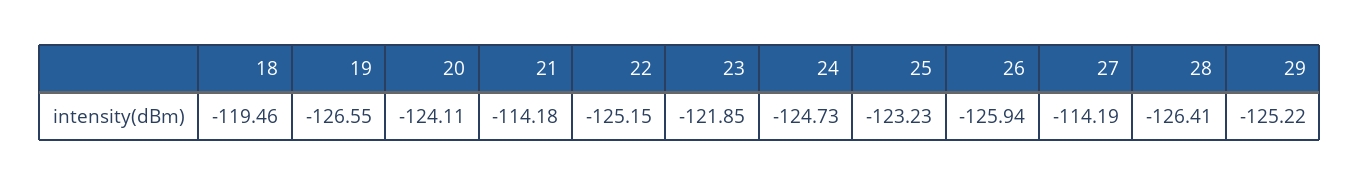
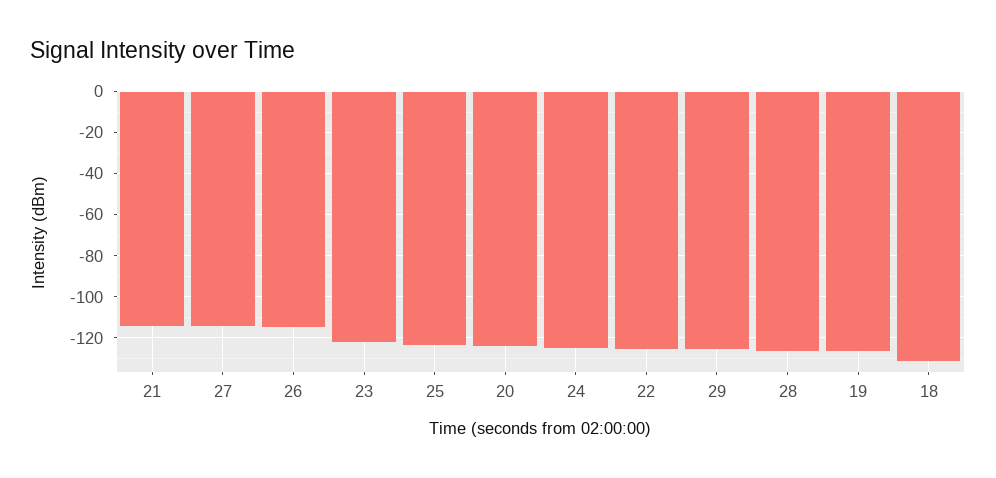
18: -119.46 -> -130
26: -125.94 -> -115

